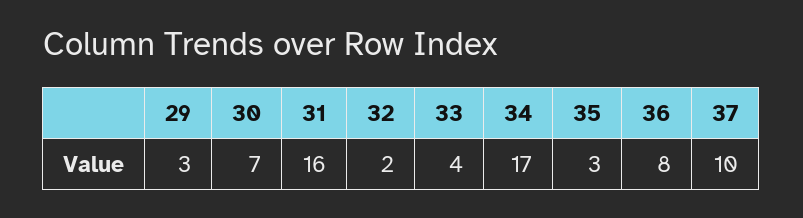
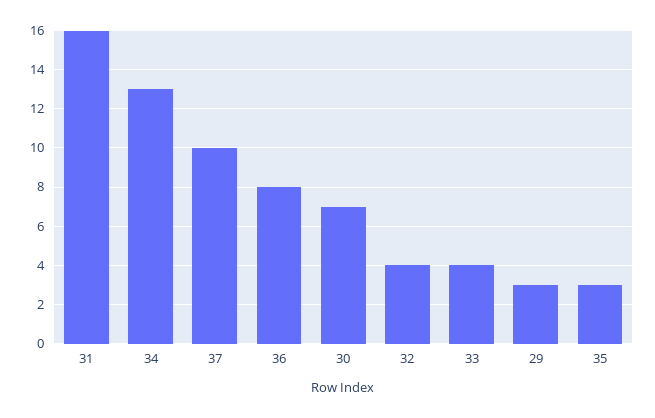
32: 2 -> 4
34: 17 -> 13

